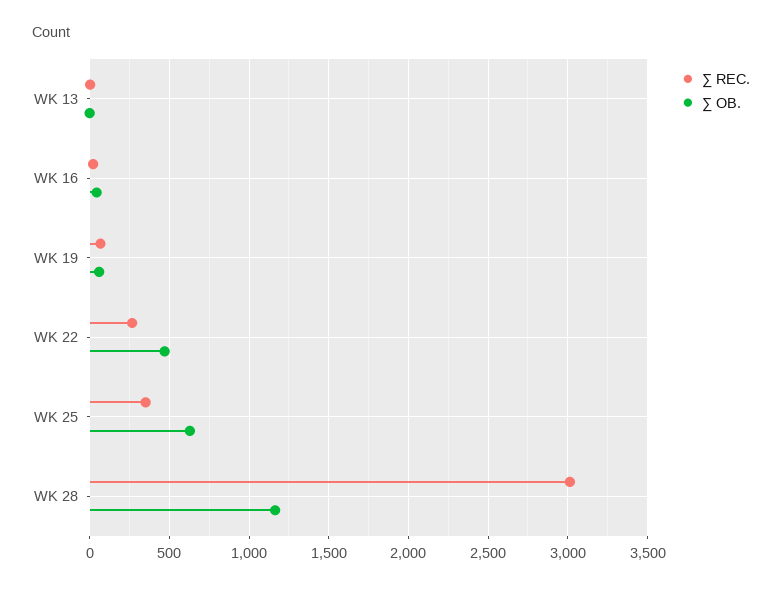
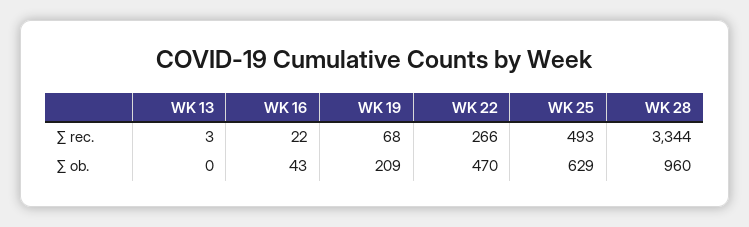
∑ OB., WK 19: 50 -> 209
∑ REC., WK 25: 350 -> 493
∑ REC., WK 28: 3000 -> 3344
∑ OB., WK 28: 1150 -> 960

